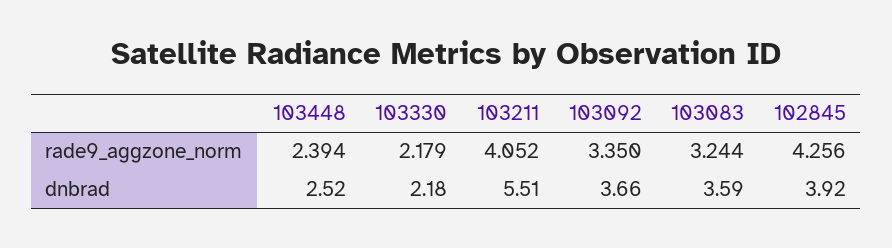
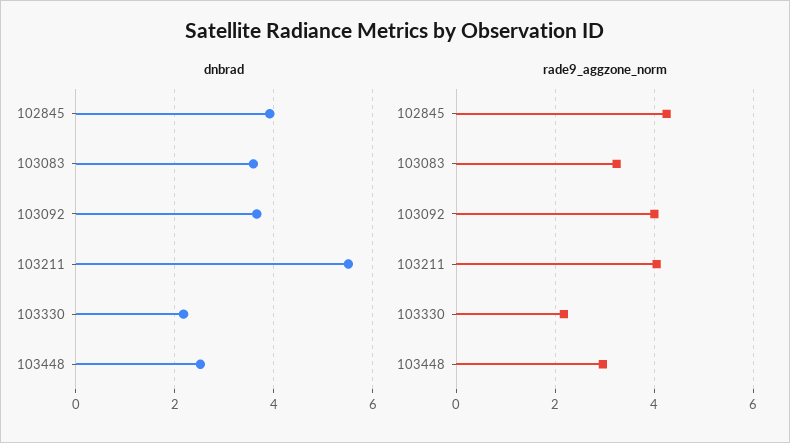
rade9_aggzone_norm, 103448: 2.394 -> 3
rade9_aggzone_norm, 103092: 3.35 -> 4

